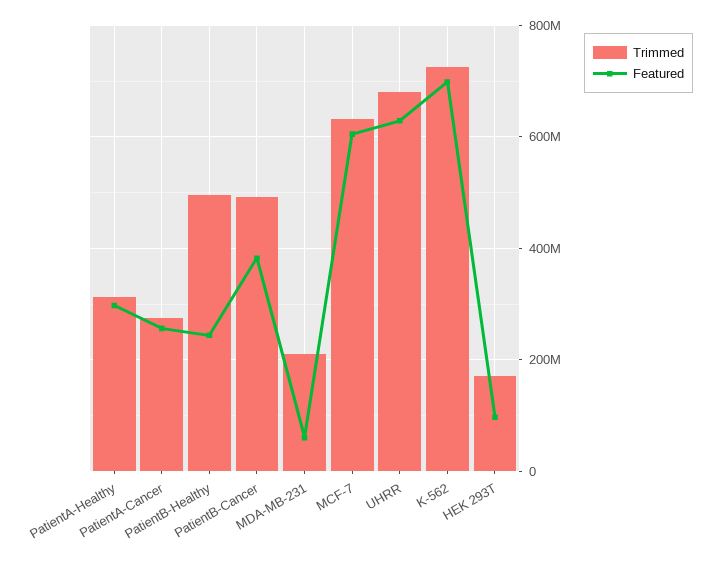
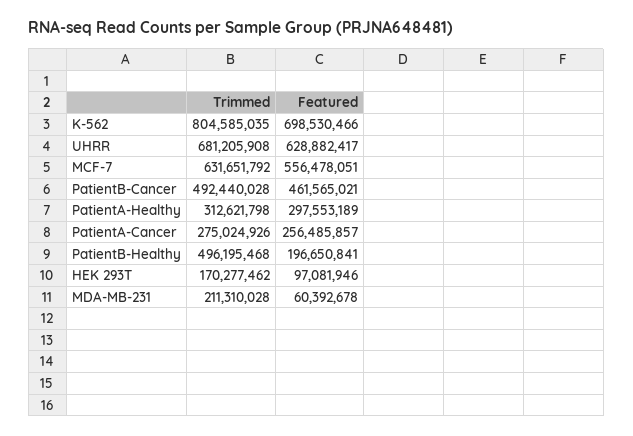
Featured, PatientB-Healthy: 240000000 -> 196650841
Featured, PatientB-Cancer: 380000000 -> 461565021
Featured, MCF-7: 600000000 -> 556478051
Trimmed, K-562: 720000000 -> 804585035

